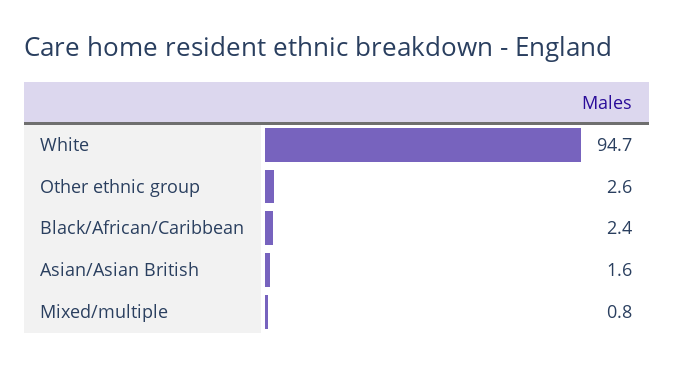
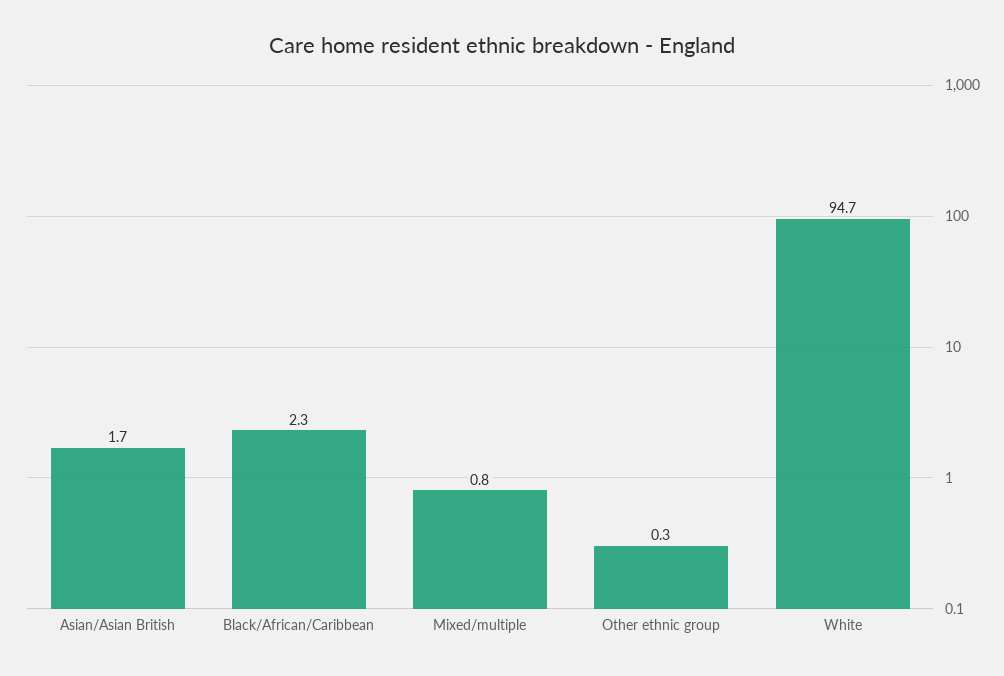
Other ethnic group: 2.6 -> 0.3
Black/African/Caribbean: 2.4 -> 2.3
Asian/Asian British: 1.6 -> 1.7

